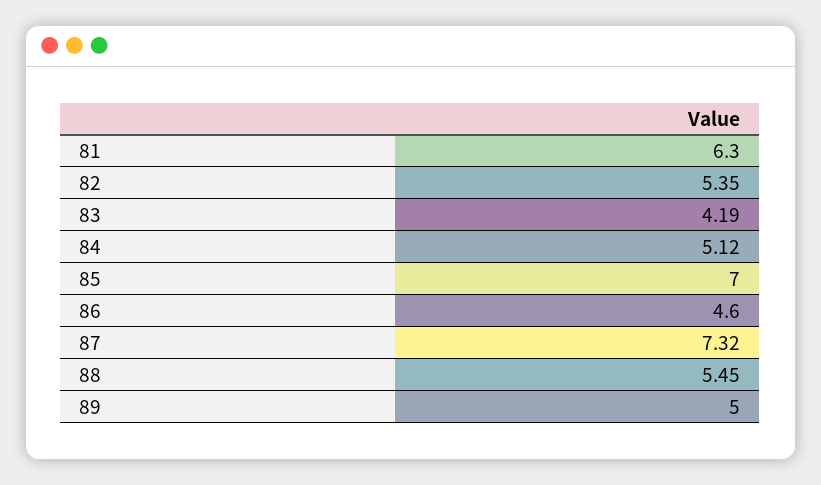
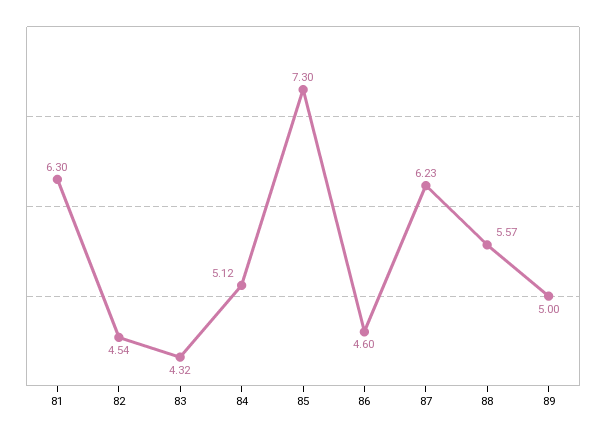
82: 5.35 -> 4.54
83: 4.19 -> 4.32
85: 7 -> 7.3
87: 7.32 -> 6.23
88: 5.45 -> 5.57

